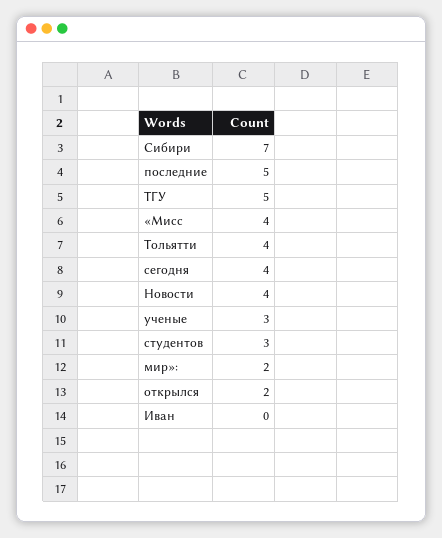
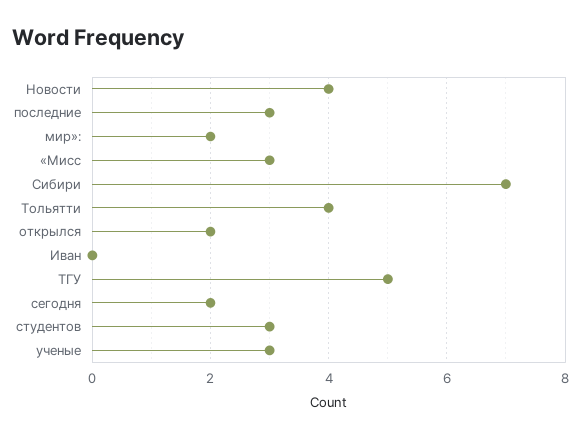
последние: 5 -> 3
«Мисс: 4 -> 3
сегодня: 4 -> 2

